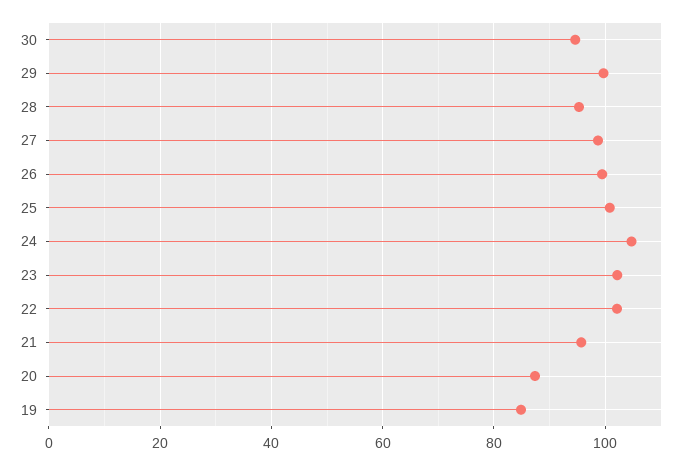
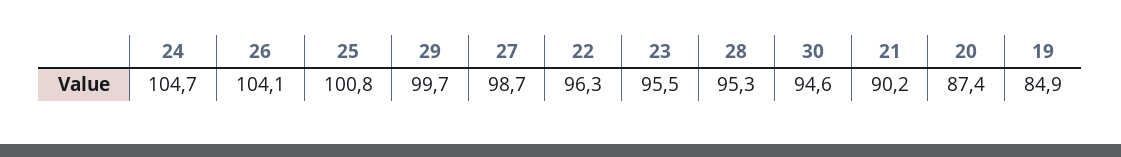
26: 100 -> 104.1
23: 102 -> 95.5
22: 102 -> 96.3
21: 96 -> 90.2

